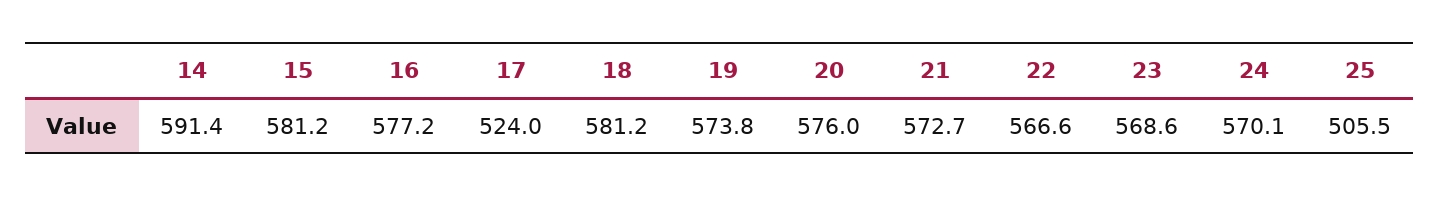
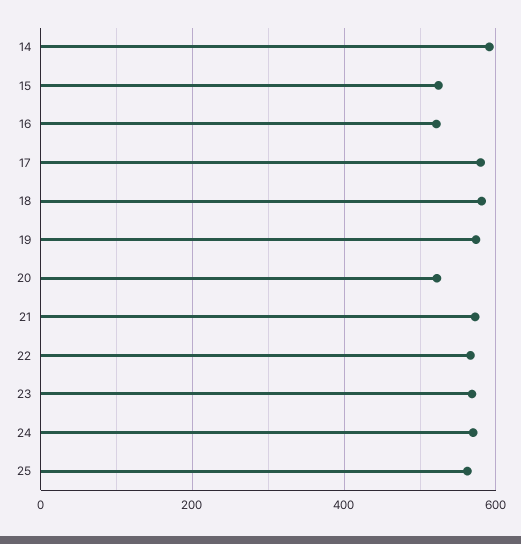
15: 581.2 -> 520
16: 577.2 -> 520
17: 524 -> 580
20: 576 -> 520
25: 505.5 -> 560

